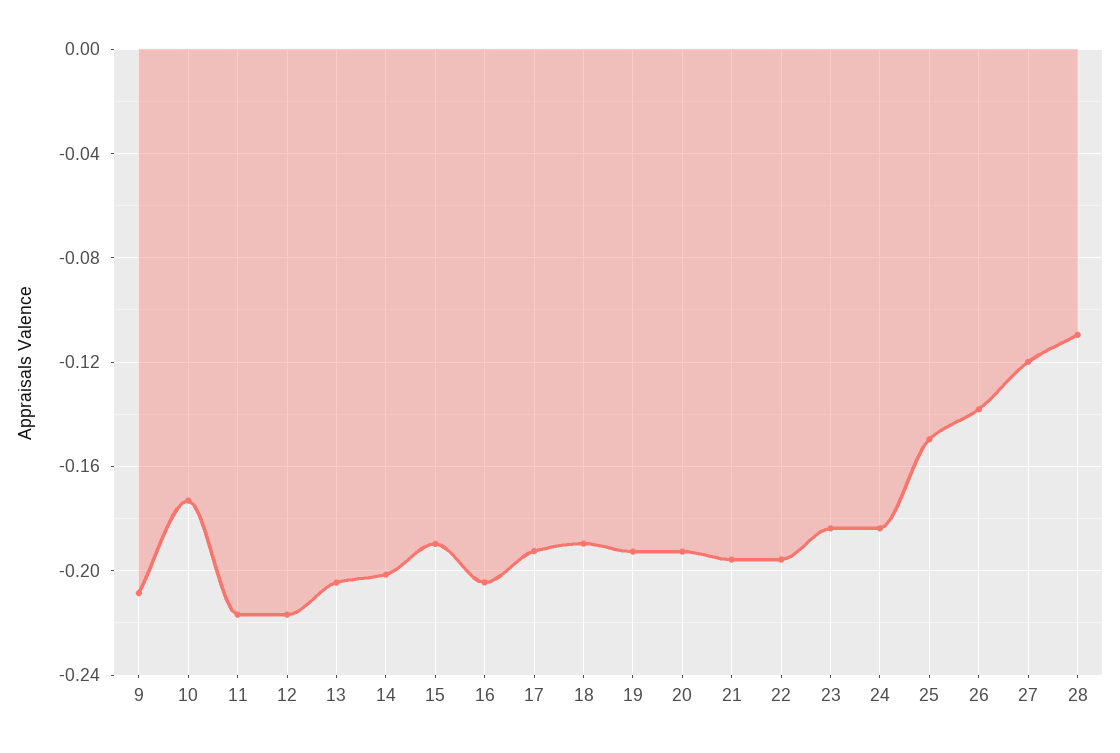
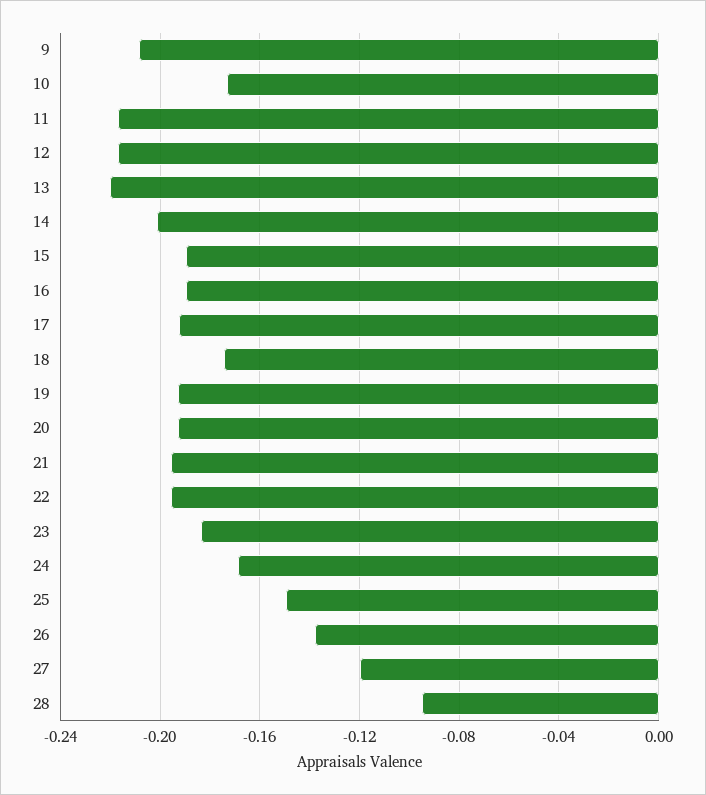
13: -0.205 -> -0.22
16: -0.205 -> -0.19
18: -0.19 -> -0.175
24: -0.185 -> -0.17
28: -0.11 -> -0.095

